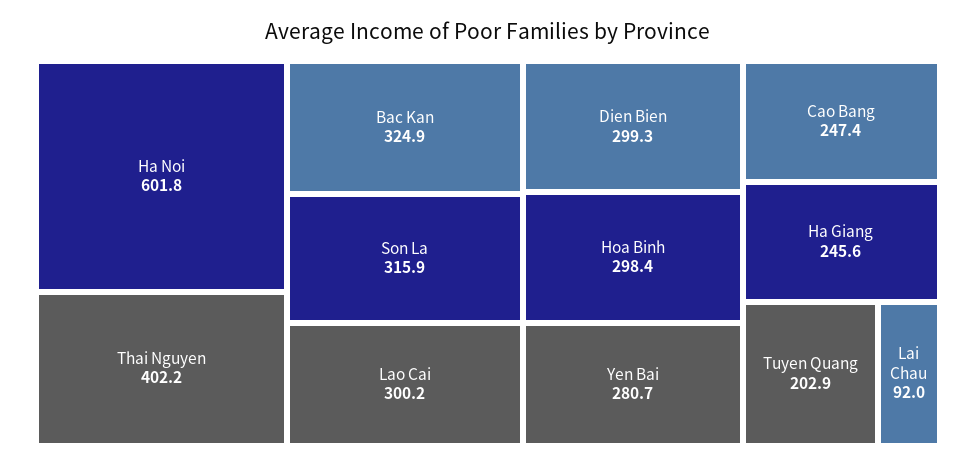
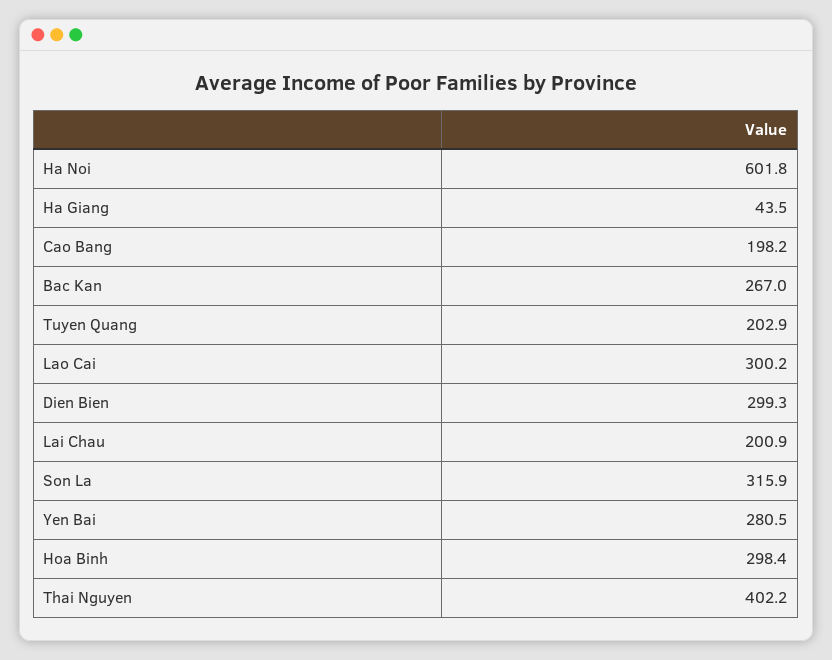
Bac Kan: 324.9 -> 267
Yen Bai: 280.7 -> 280.5
Cao Bang: 247.4 -> 198.2
Ha Giang: 245.6 -> 43.5
Lai Chau: 92 -> 200.9

